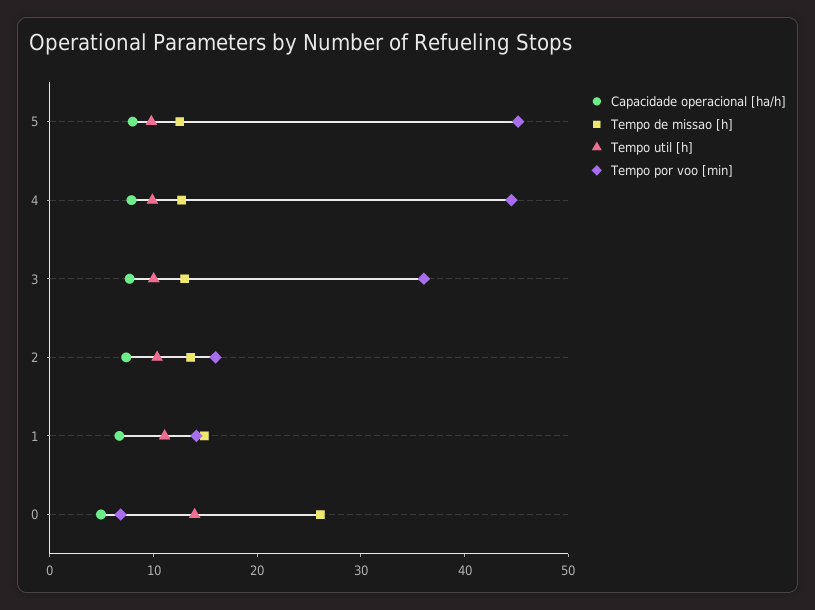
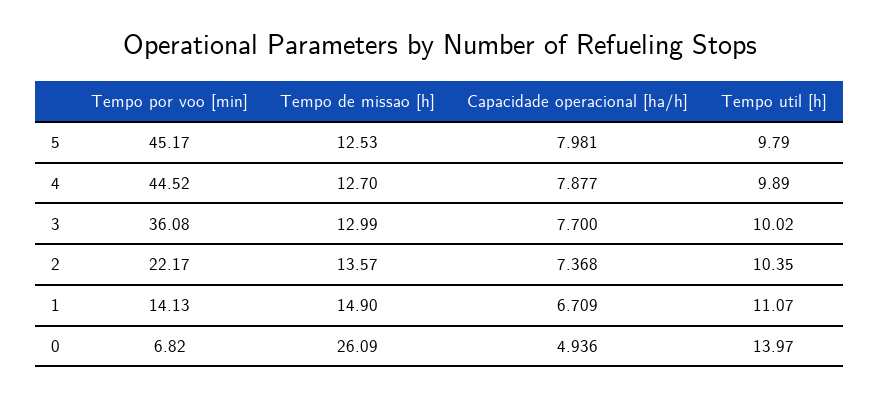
Tempo por voo [min], 2: 16 -> 22.17

